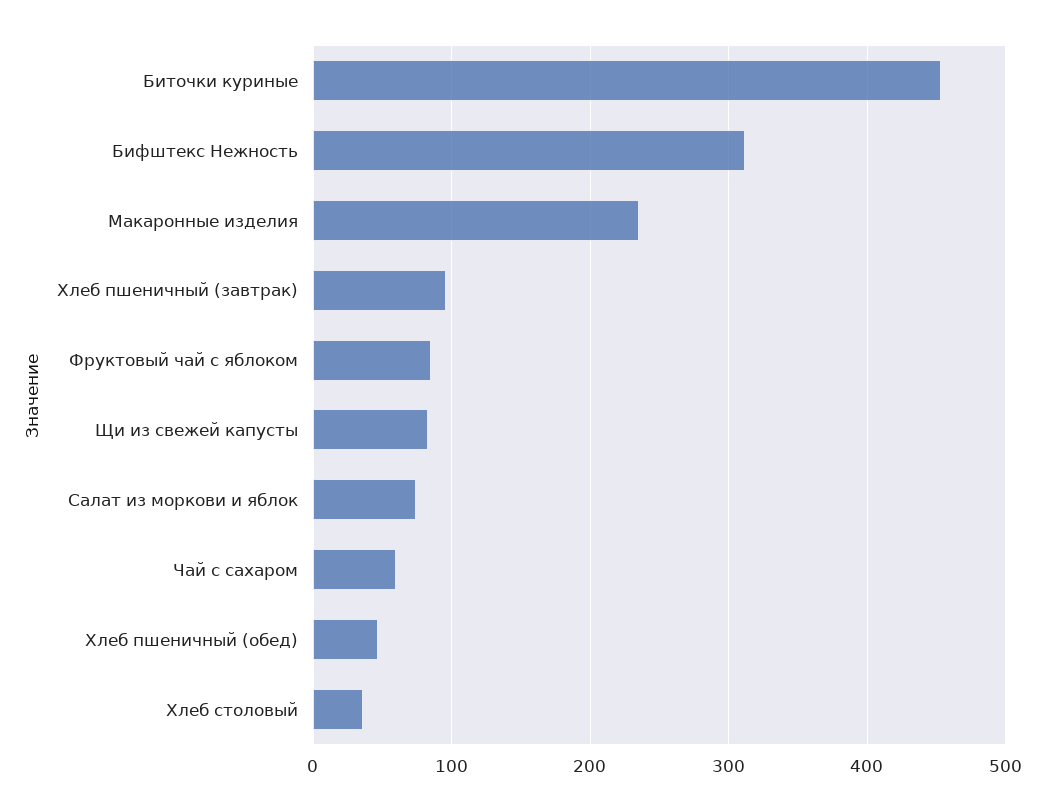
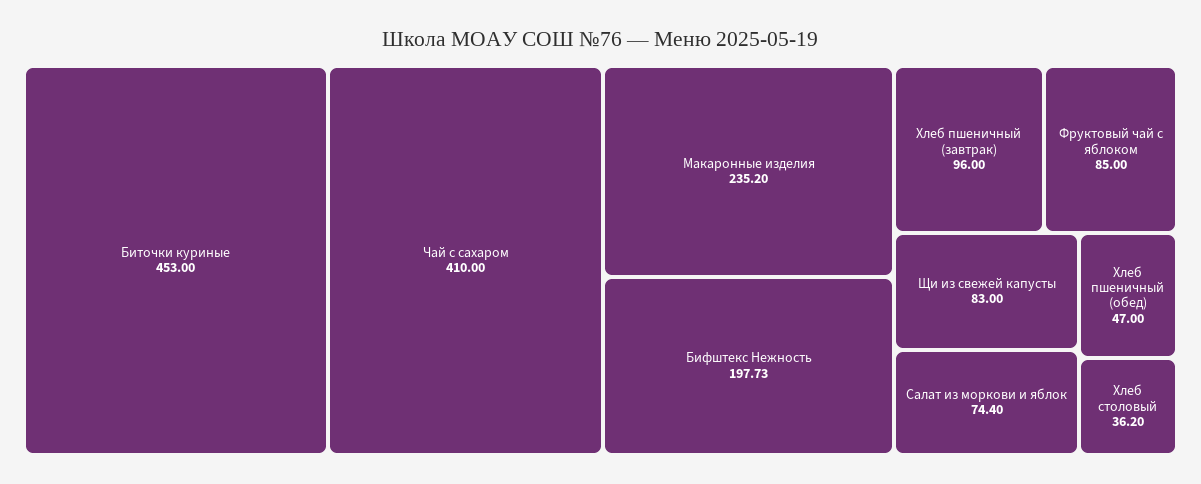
Бифштекс Нежность: 310 -> 197.73
Чай с сахаром: 60 -> 410

